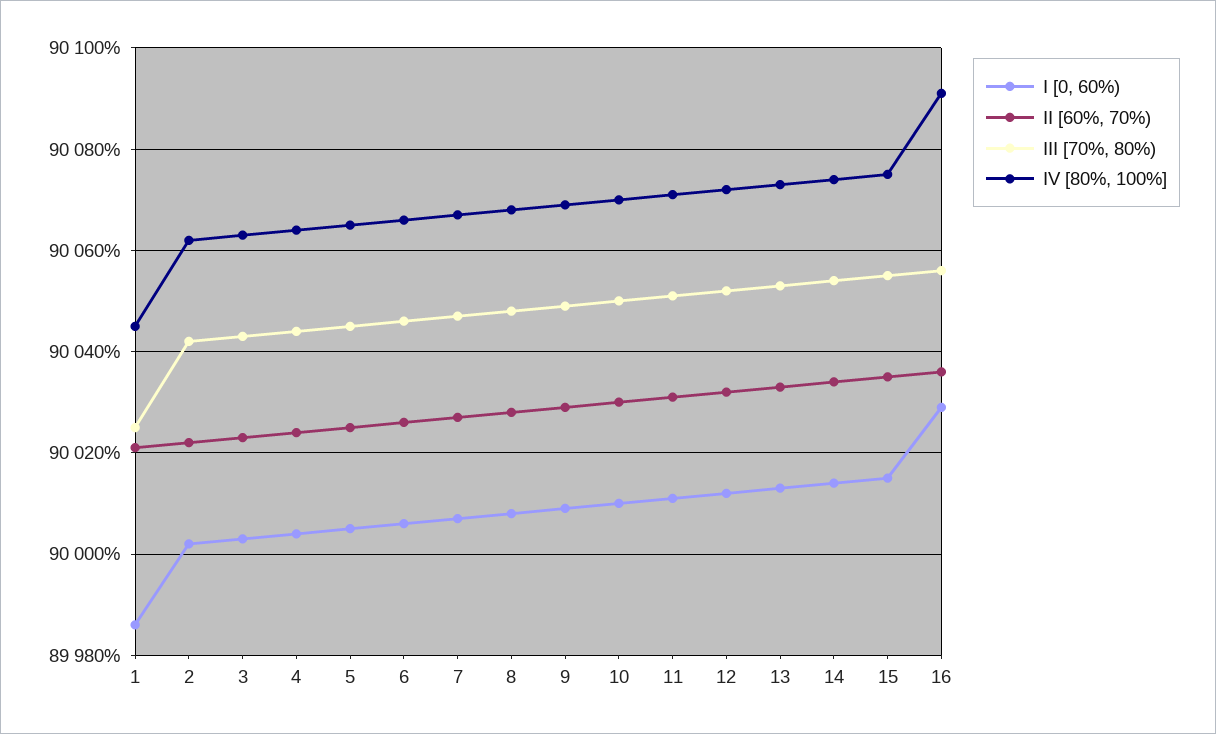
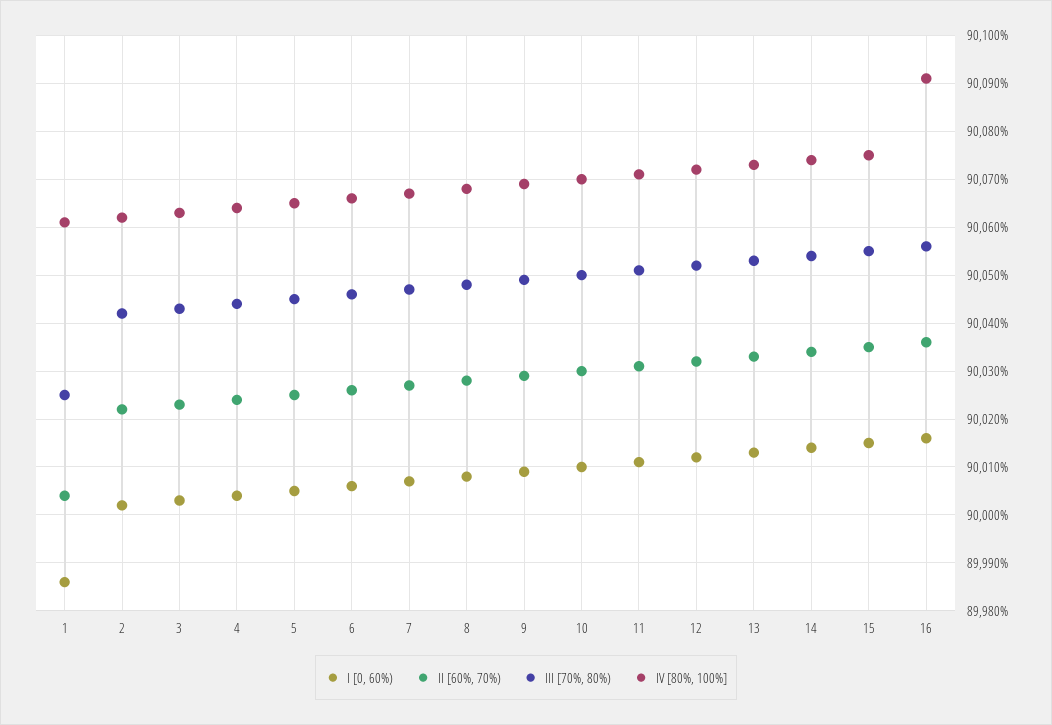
II [60%, 70%), 1: 90020 -> 90005
IV [80%, 100%], 1: 90045 -> 90060
I [0, 60%), 16: 90030 -> 90015

